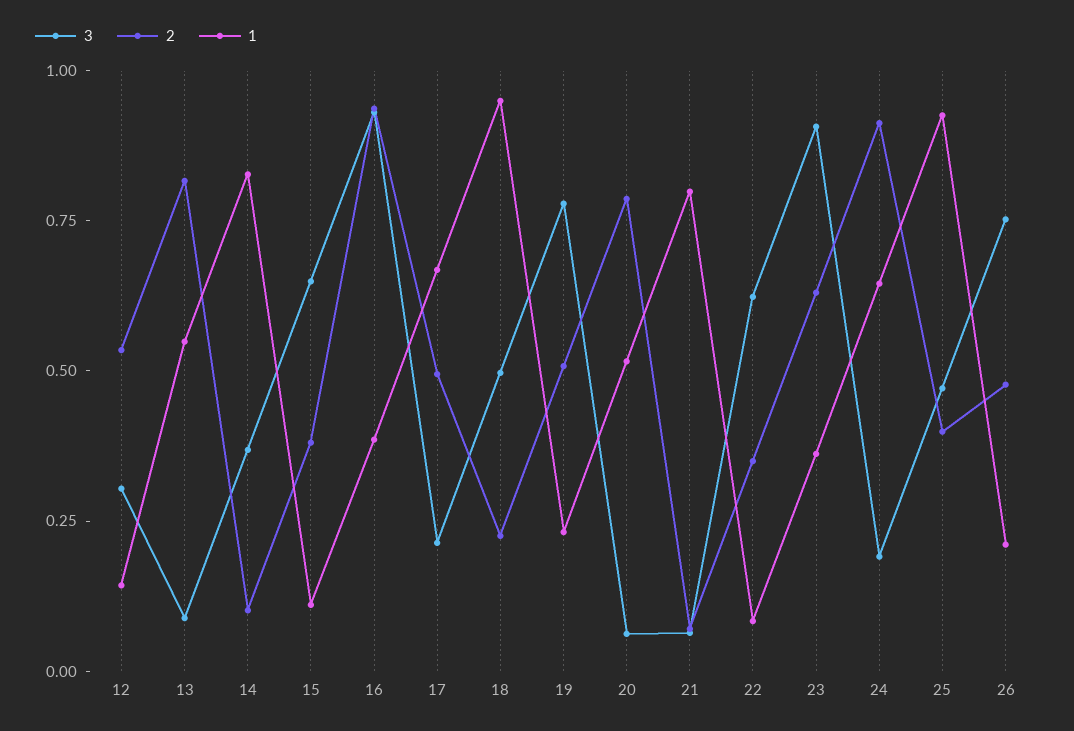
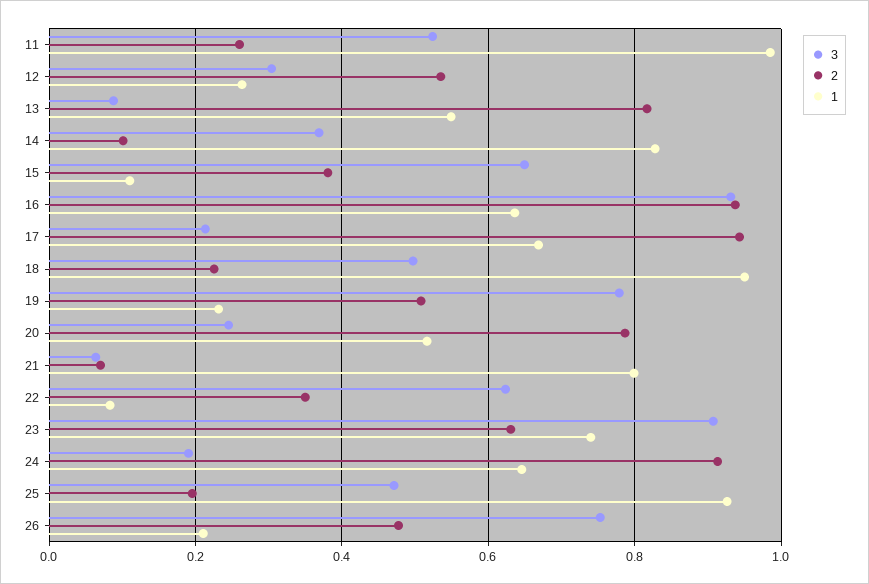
1, 12: 0.15 -> 0.26
1, 16: 0.4 -> 0.64
2, 17: 0.5 -> 0.94
3, 20: 0.05 -> 0.24
1, 23: 0.35 -> 0.74
2, 25: 0.4 -> 0.2
3, 11: none -> 0.52
2, 11: none -> 0.26
1, 11: none -> 0.98

